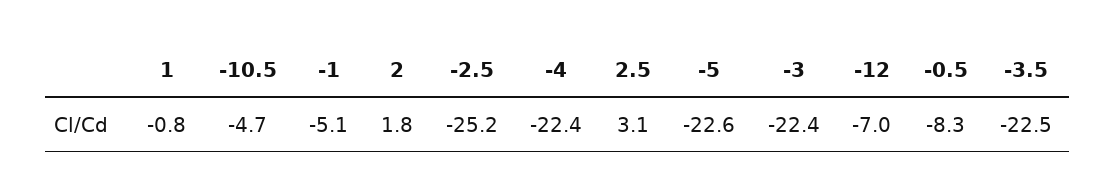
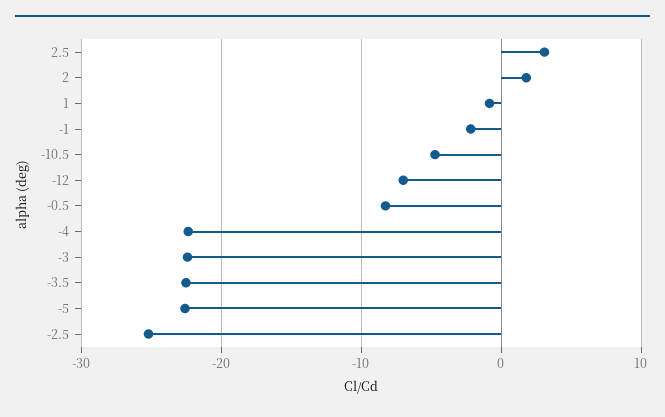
-1: -5.1 -> -2

